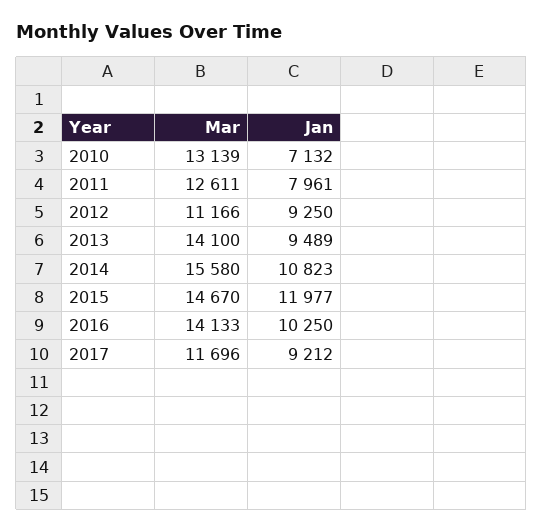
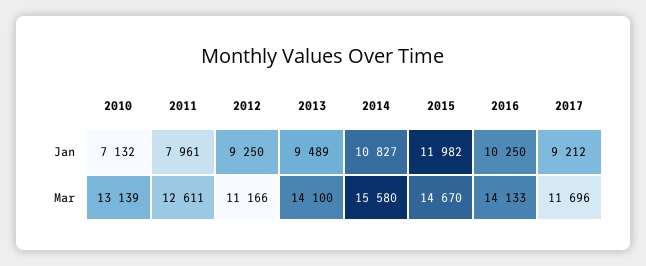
Jan, 2014: 10823 -> 10827
Jan, 2015: 11977 -> 11982

